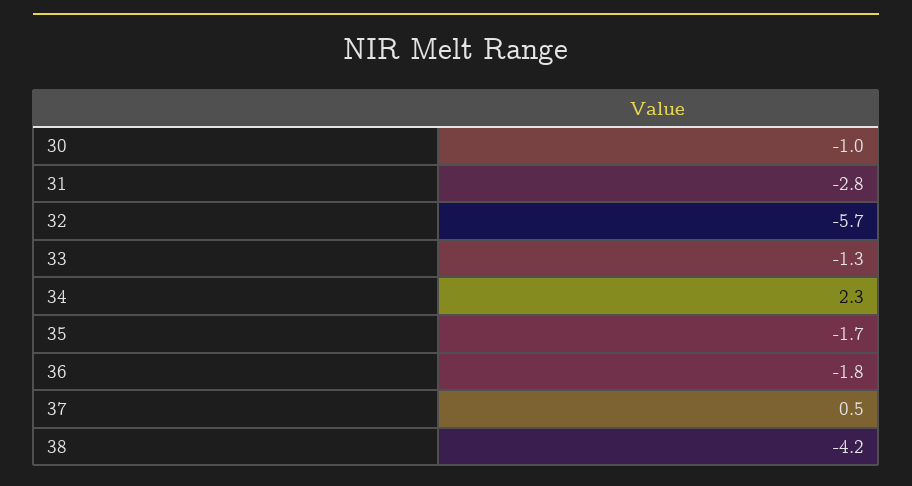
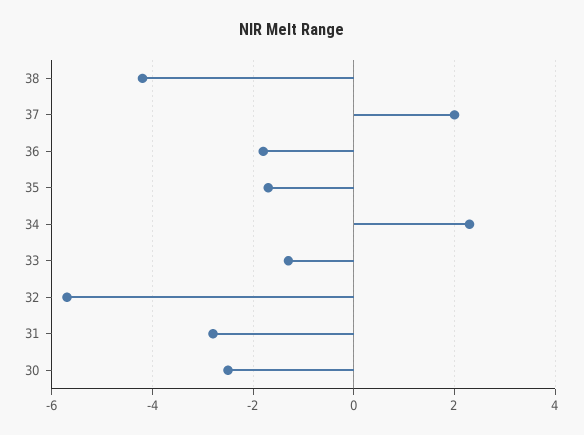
30: -1 -> -2.5
37: 0.5 -> 2

